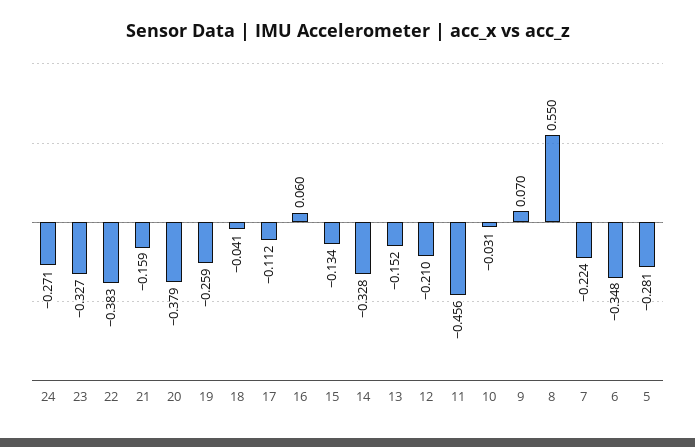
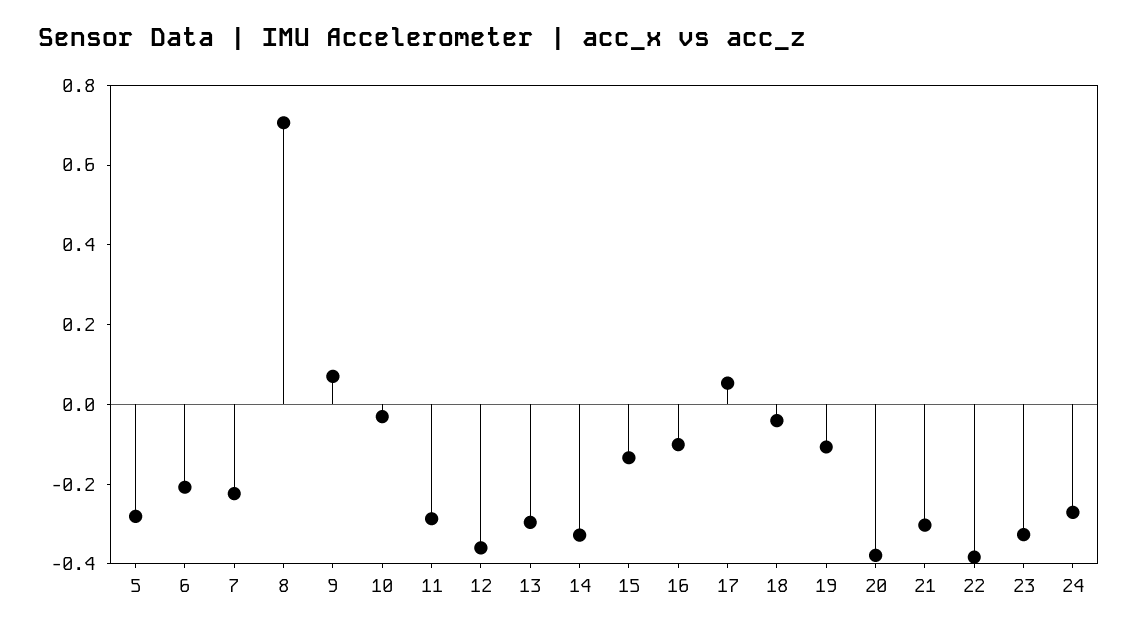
21: -0.159 -> -0.3
19: -0.259 -> -0.1
17: -0.112 -> 0.05
16: 0.06 -> -0.1
13: -0.152 -> -0.3
12: -0.21 -> -0.35
11: -0.456 -> -0.3
8: 0.55 -> 0.7
6: -0.348 -> -0.2

